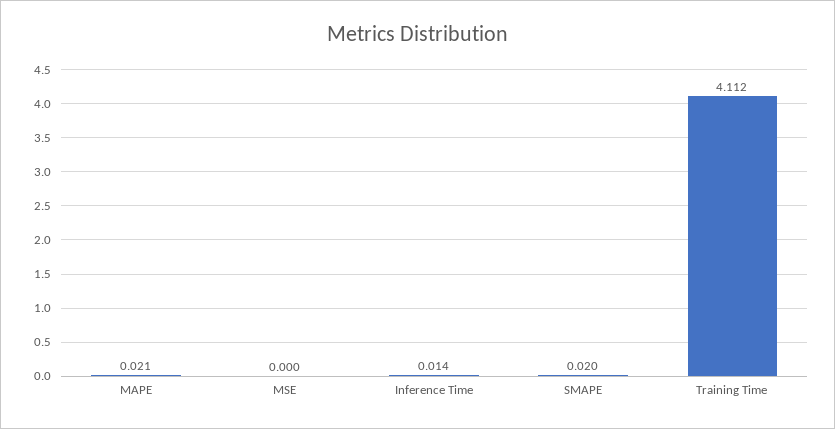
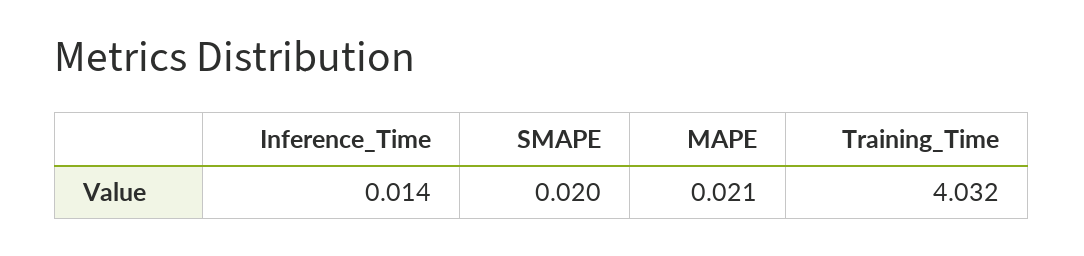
MSE: 0 -> none
Training Time: 4.112 -> 4.032

